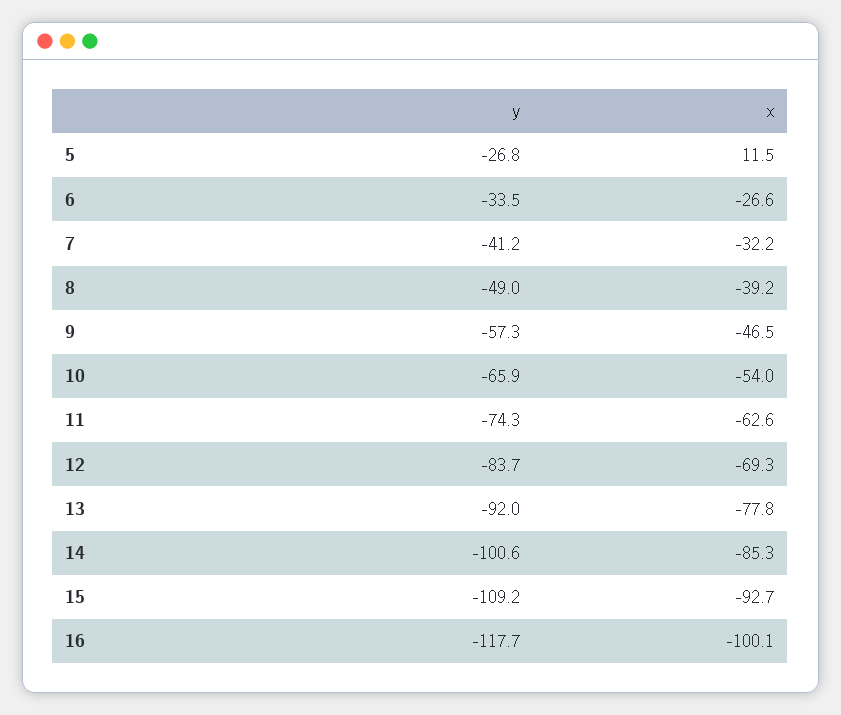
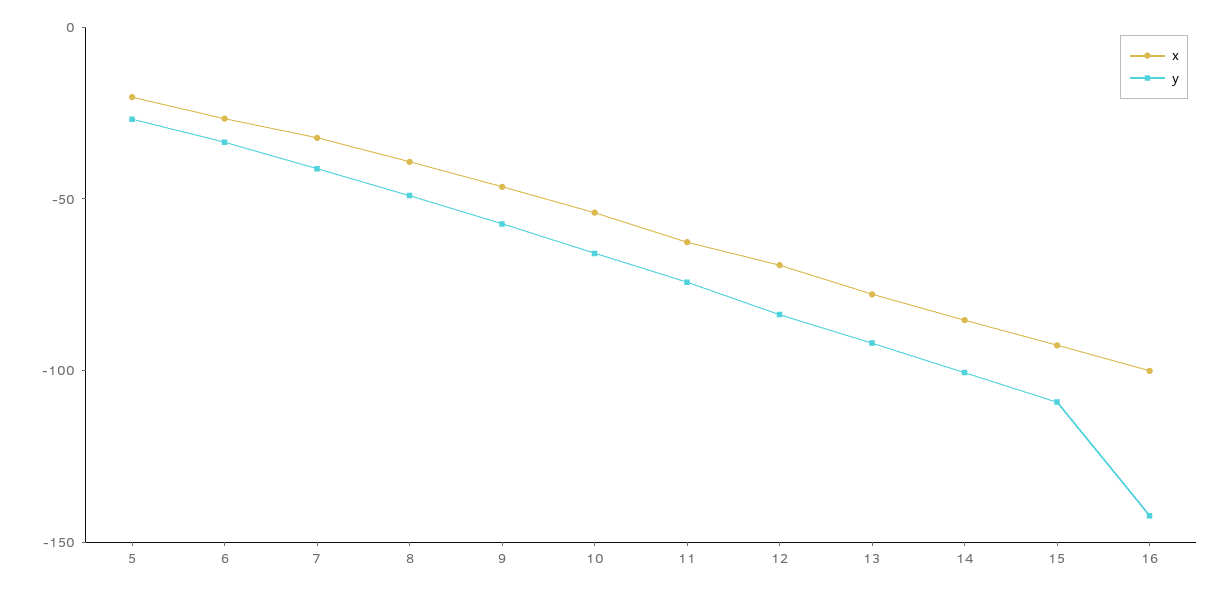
x, 5: 11.5 -> -20
y, 16: -117.7 -> -140

